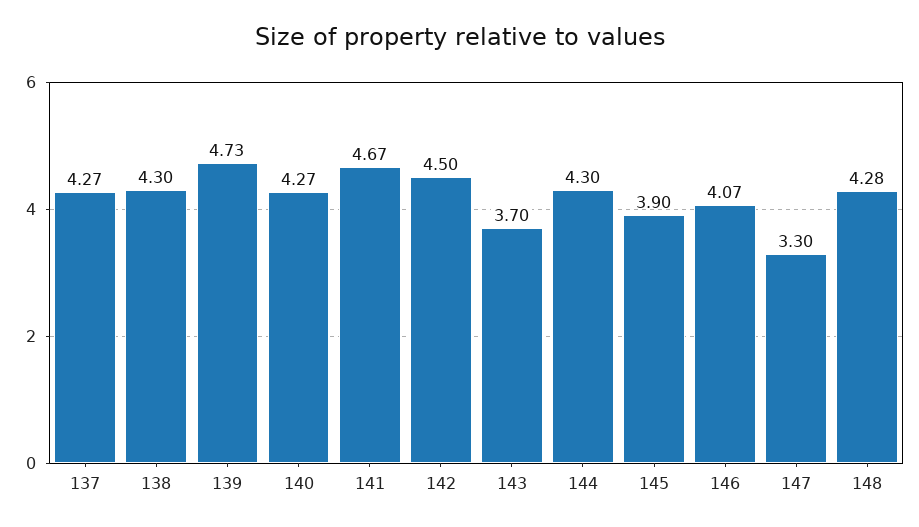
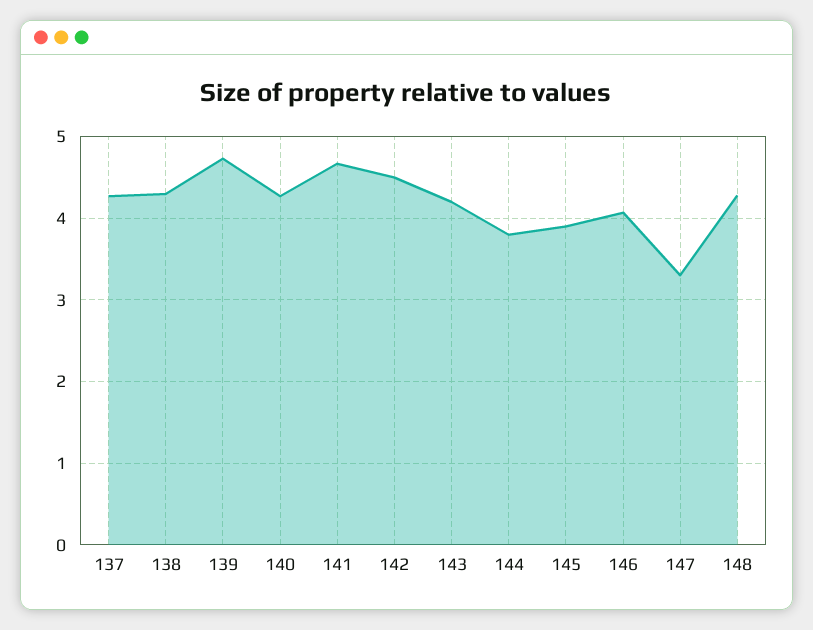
143: 3.7 -> 4.2
144: 4.3 -> 3.8

